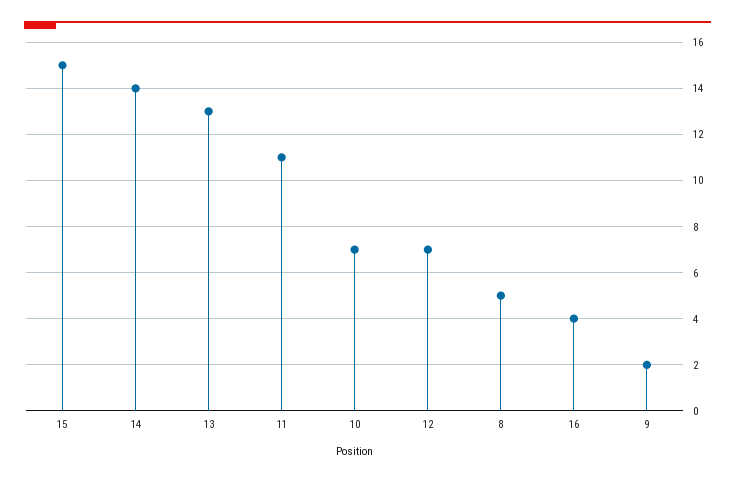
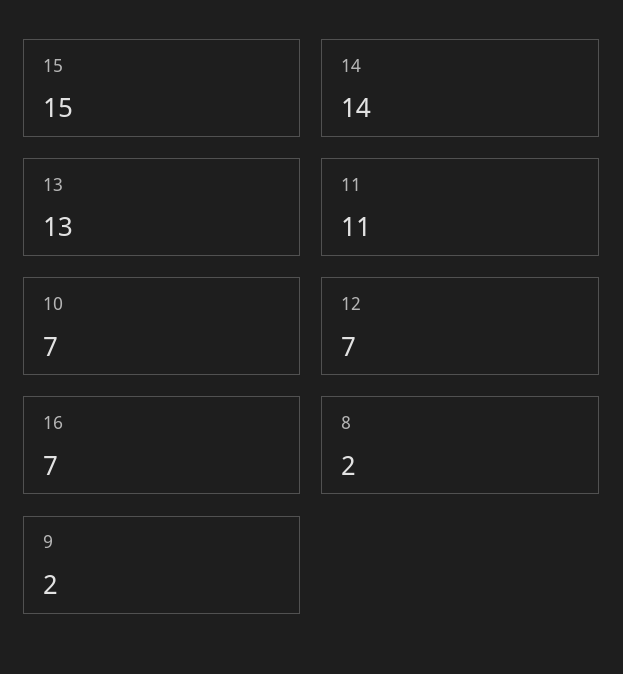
8: 5 -> 2
16: 4 -> 7

